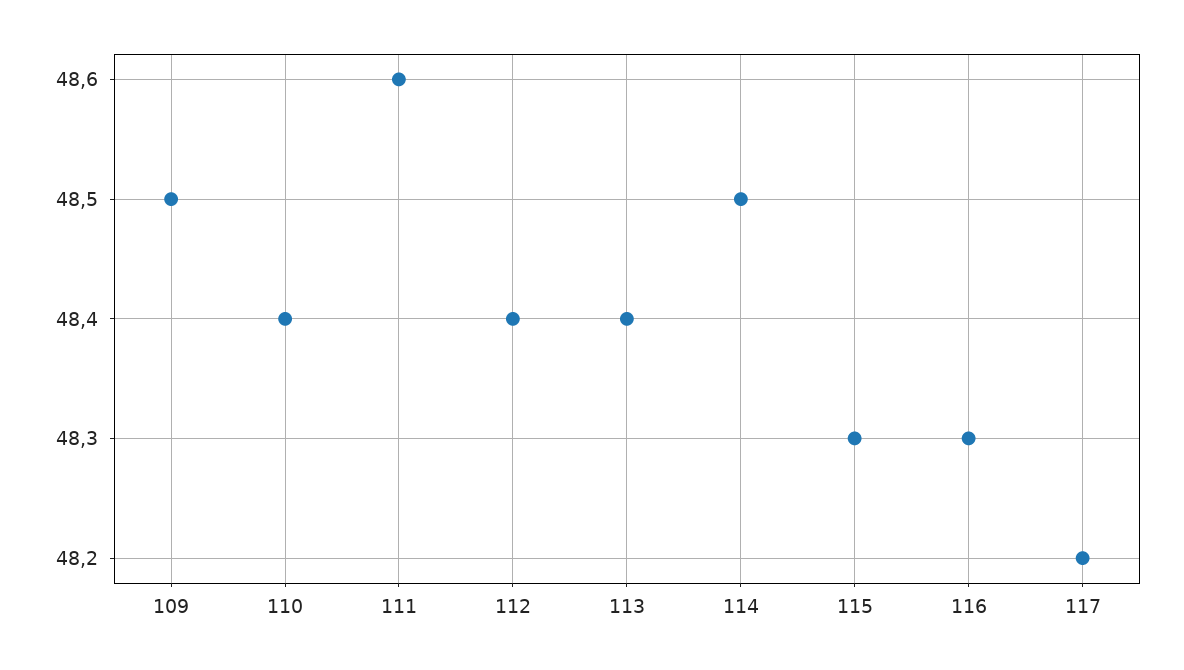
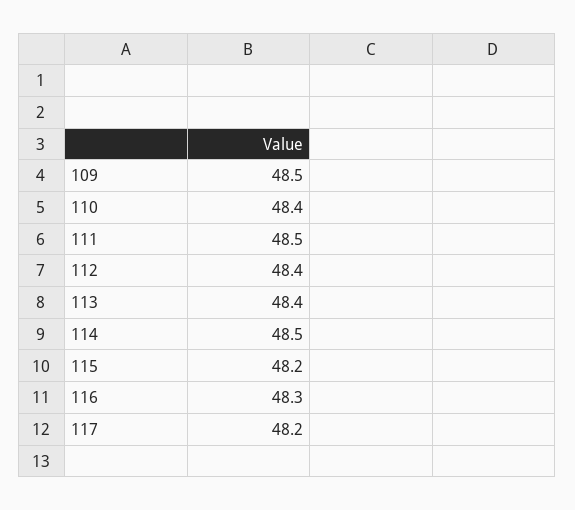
111: 48.6 -> 48.5
115: 48.3 -> 48.2

